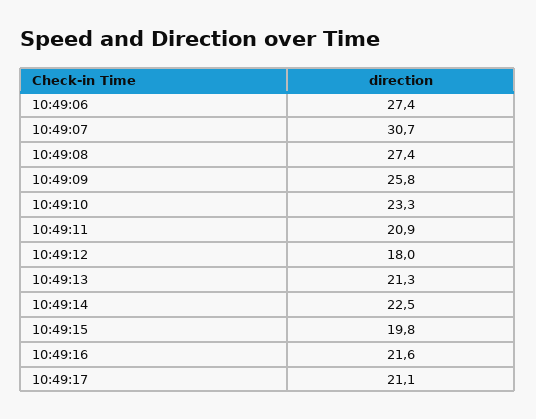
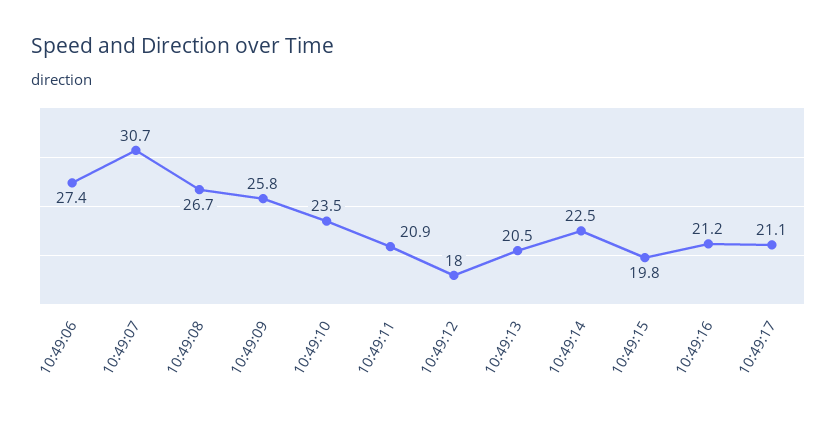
10:49:08: 27.4 -> 26.7
10:49:10: 23.3 -> 23.5
10:49:13: 21.3 -> 20.5
10:49:16: 21.6 -> 21.2

